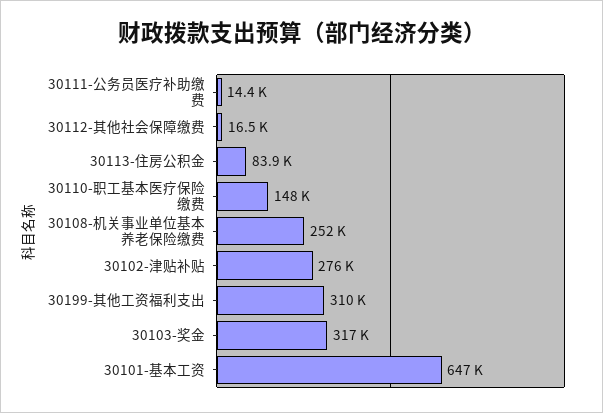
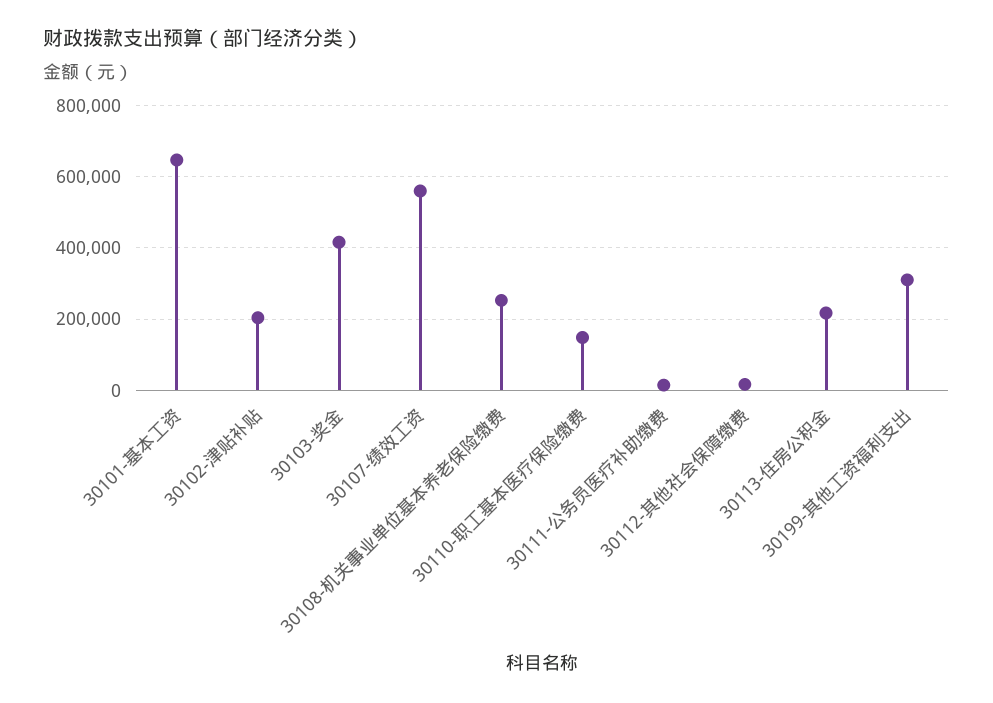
30113-住房公积金: 83900 -> 220000
30102-津贴补贴: 276000 -> 200000
30103-奖金: 317000 -> 420000
30107-绩效工资: none -> 560000

